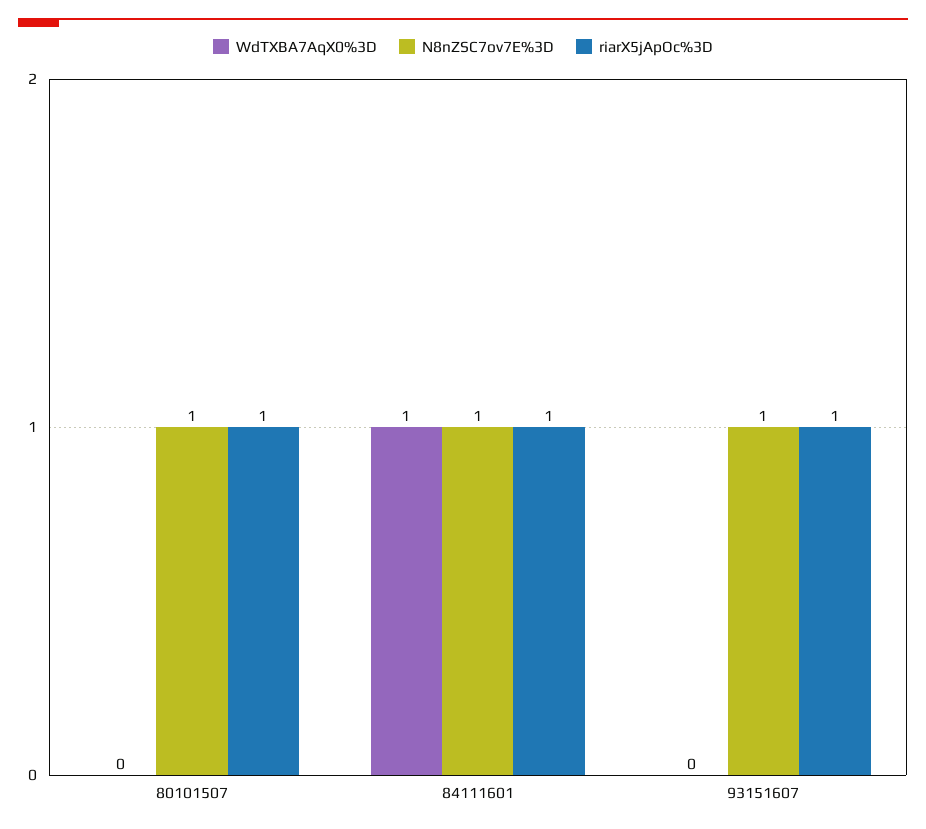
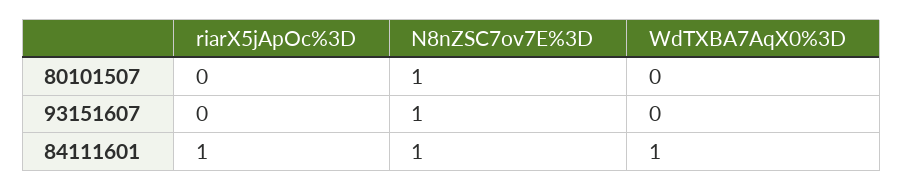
riarX5jApOc%3D, 80101507: 1 -> 0
riarX5jApOc%3D, 93151607: 1 -> 0

